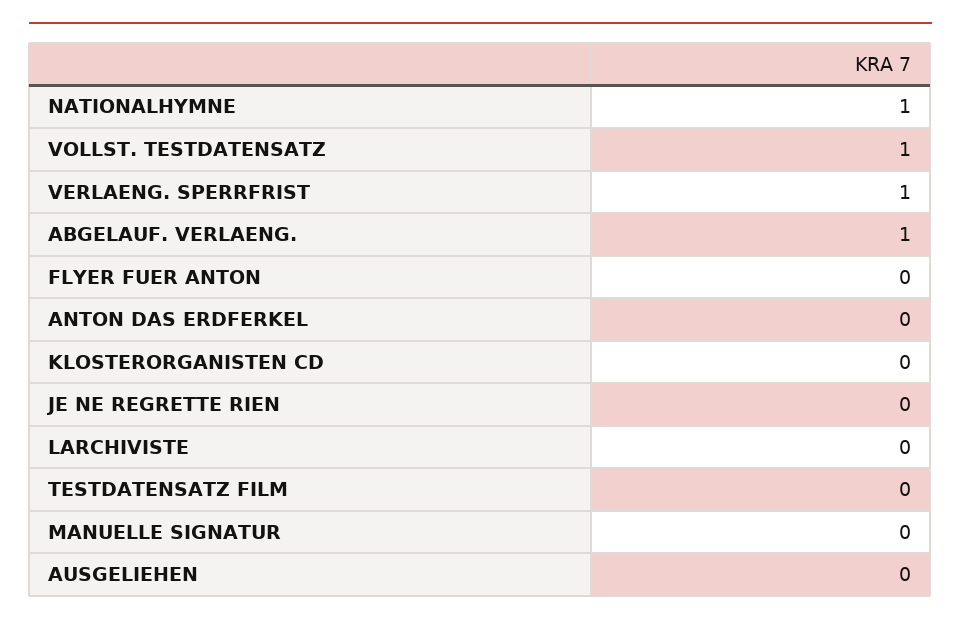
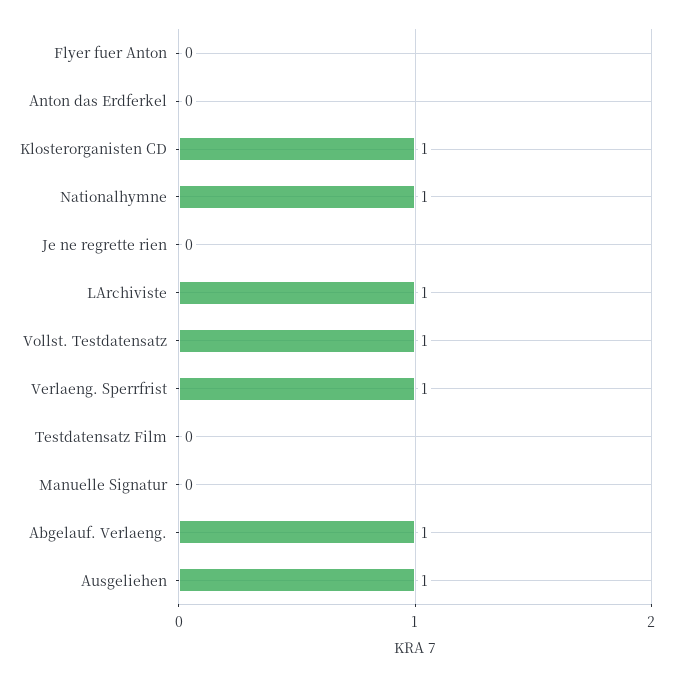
KLOSTERORGANISTEN CD: 0 -> 1
LARCHIVISTE: 0 -> 1
AUSGELIEHEN: 0 -> 1

